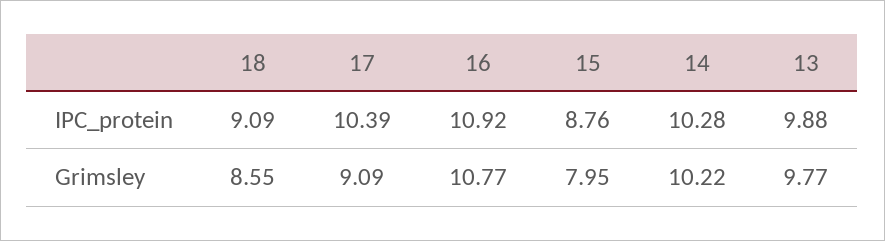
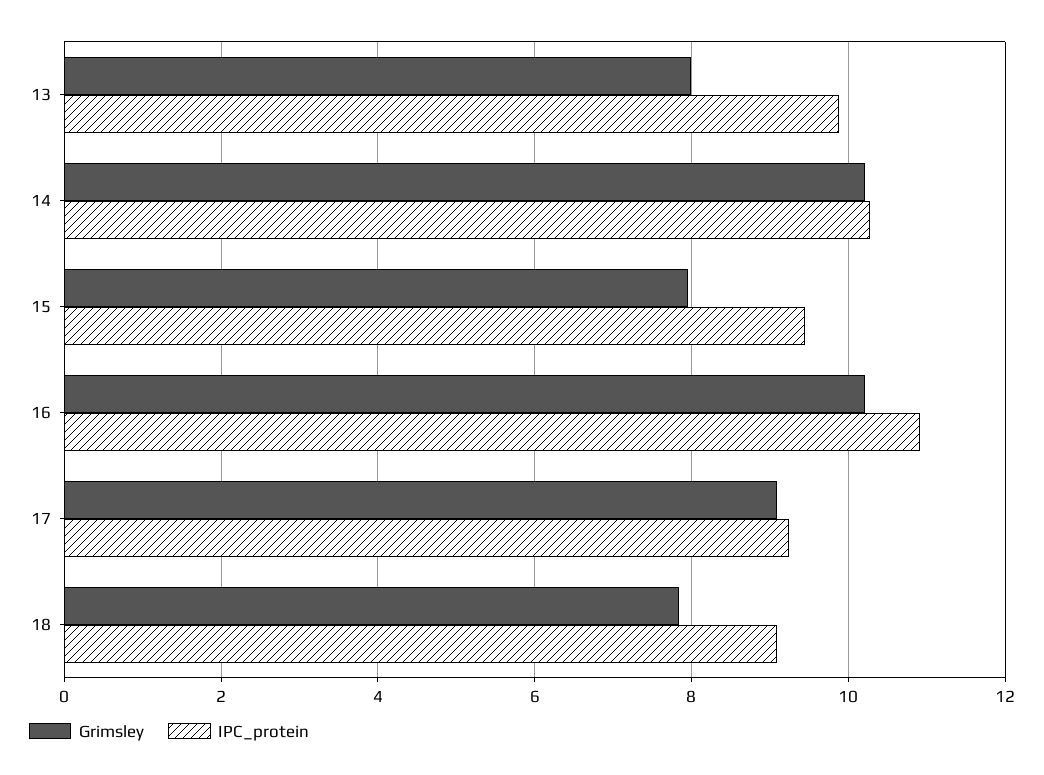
IPC_protein, 17: 10.39 -> 9.2
IPC_protein, 15: 8.76 -> 9.4
Grimsley, 18: 8.55 -> 7.8
Grimsley, 16: 10.77 -> 10.2
Grimsley, 13: 9.77 -> 8

